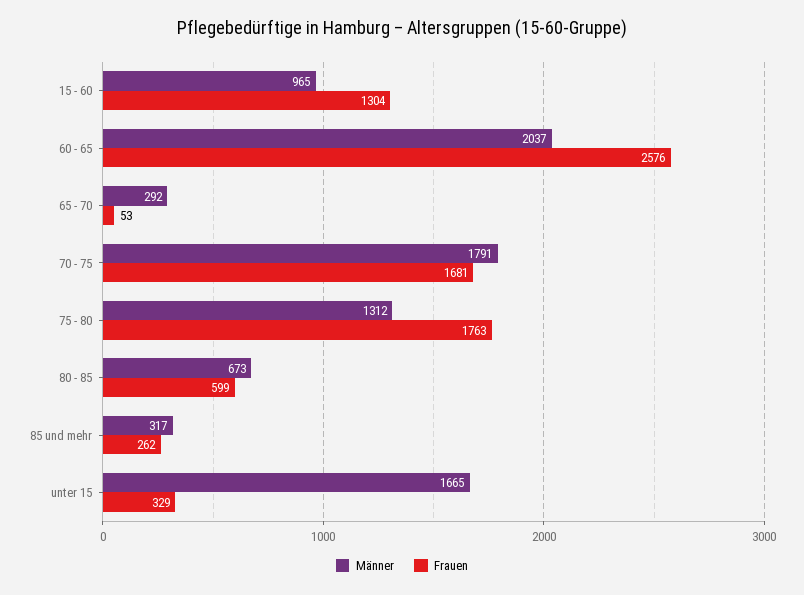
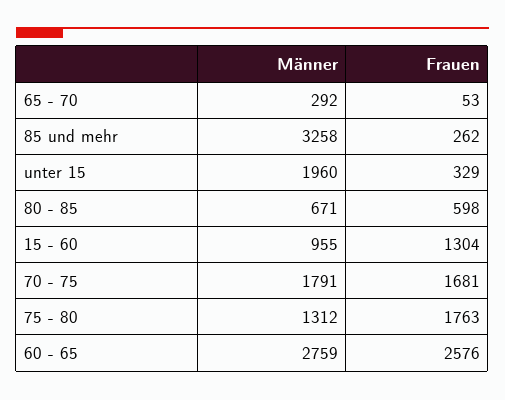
Männer, 15 - 60: 965 -> 955
Männer, 60 - 65: 2037 -> 2759
Männer, 80 - 85: 673 -> 671
Frauen, 80 - 85: 599 -> 598
Männer, 85 und mehr: 317 -> 3258
Männer, unter 15: 1665 -> 1960

